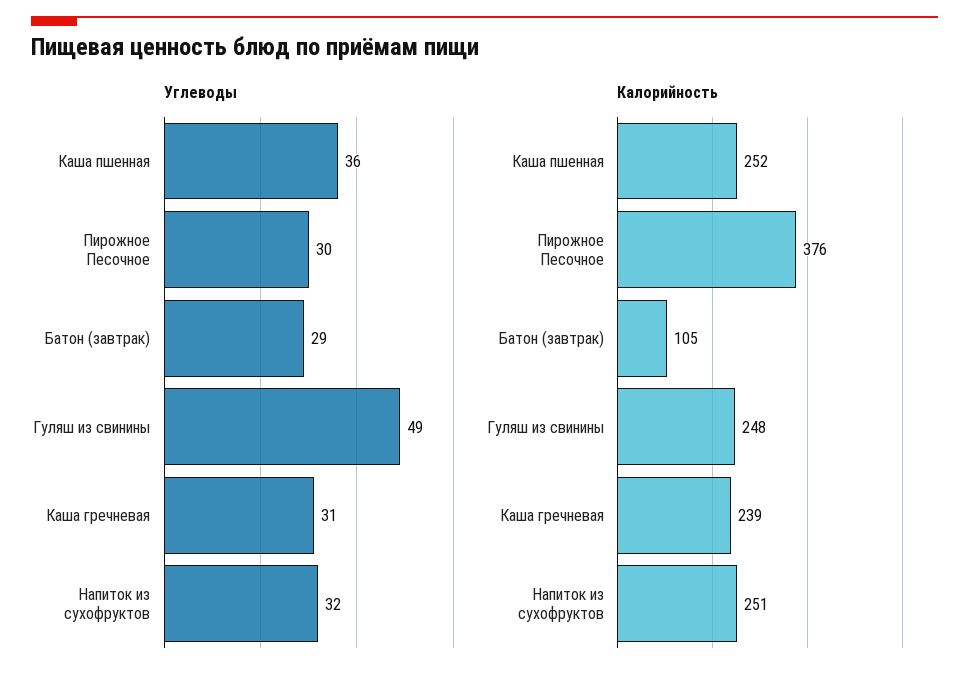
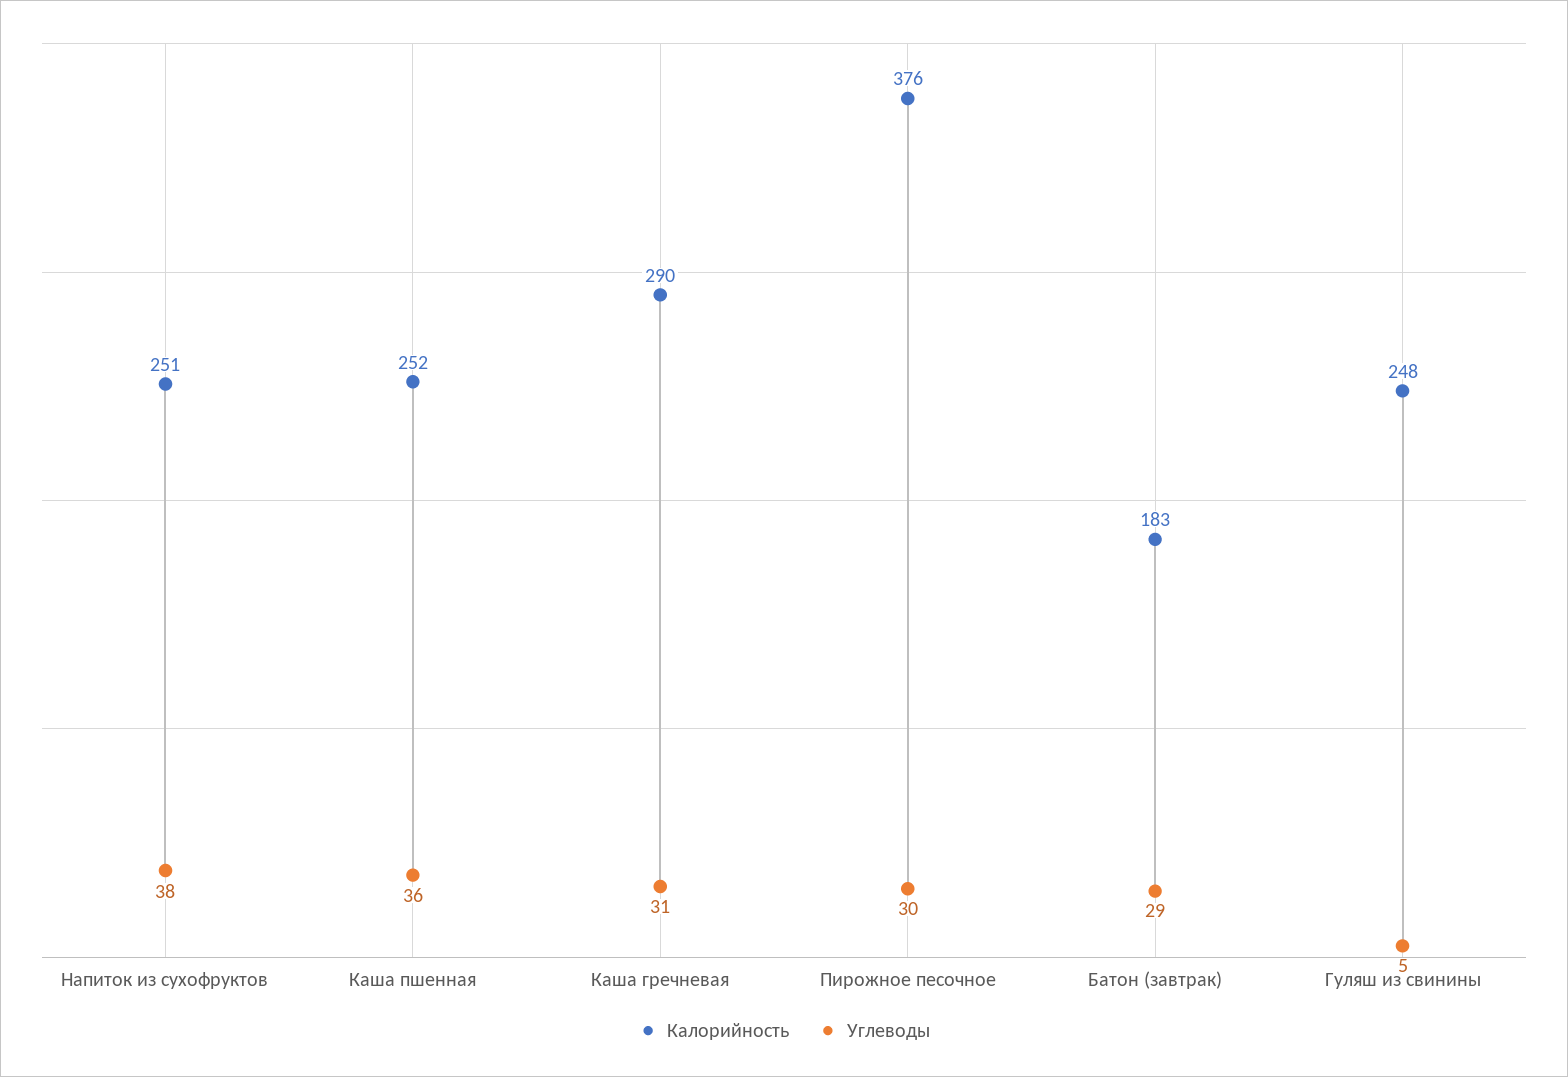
Углеводы, Гуляш из свинины: 49 -> 5
Углеводы, Напиток из сухофруктов: 32 -> 38
Калорийность, Батон (завтрак): 105 -> 183
Калорийность, Каша гречневая: 239 -> 290

